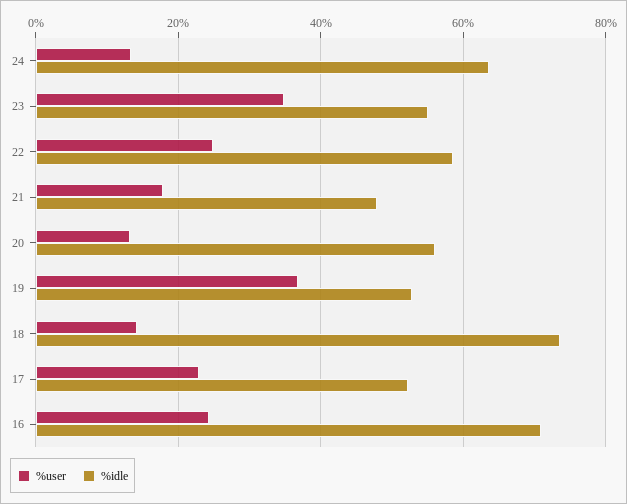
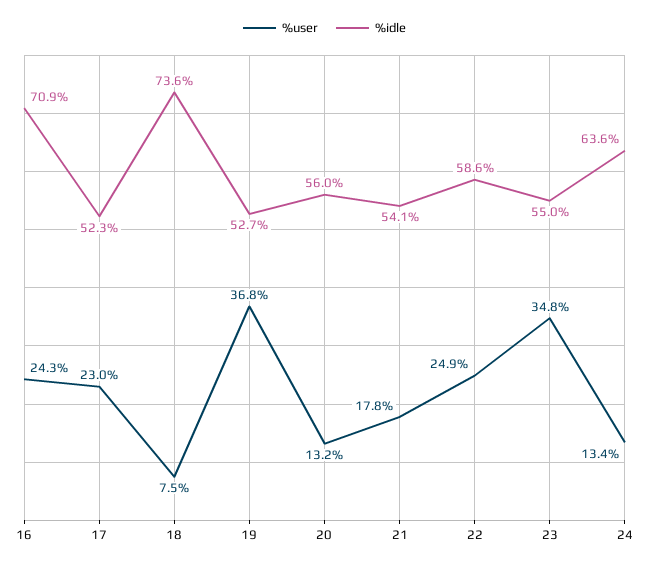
%idle, 21: 48 -> 54.1
%user, 18: 14 -> 7.5

